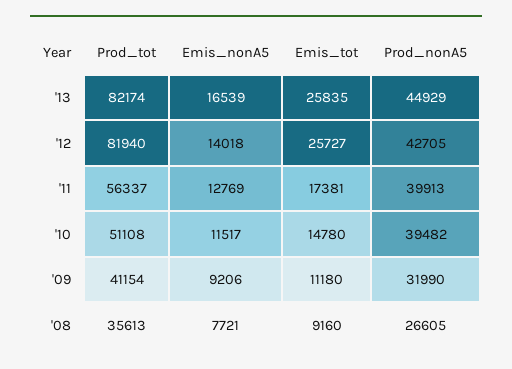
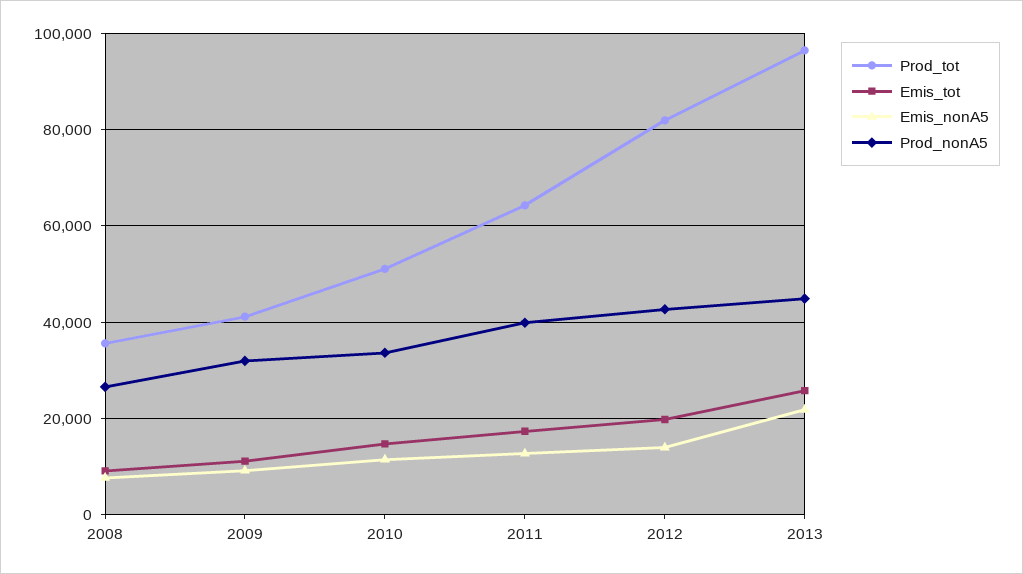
Prod_tot, '13: 82174 -> 96000
Emis_nonA5, '13: 16539 -> 22000
Emis_tot, '12: 25727 -> 20000
Prod_tot, '11: 56337 -> 64000
Prod_nonA5, '10: 39482 -> 34000

